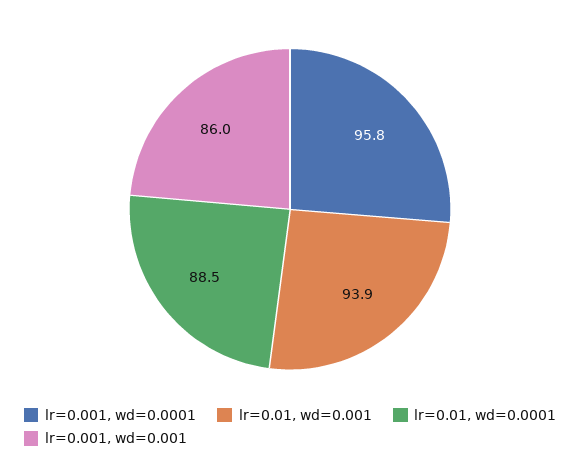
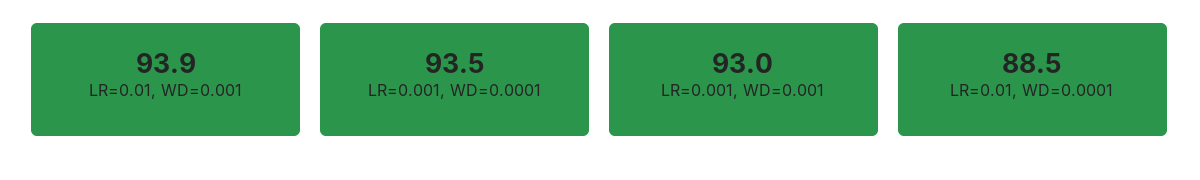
lr=0.001, wd=0.0001: 95.8 -> 93.5
lr=0.001, wd=0.001: 86 -> 93

